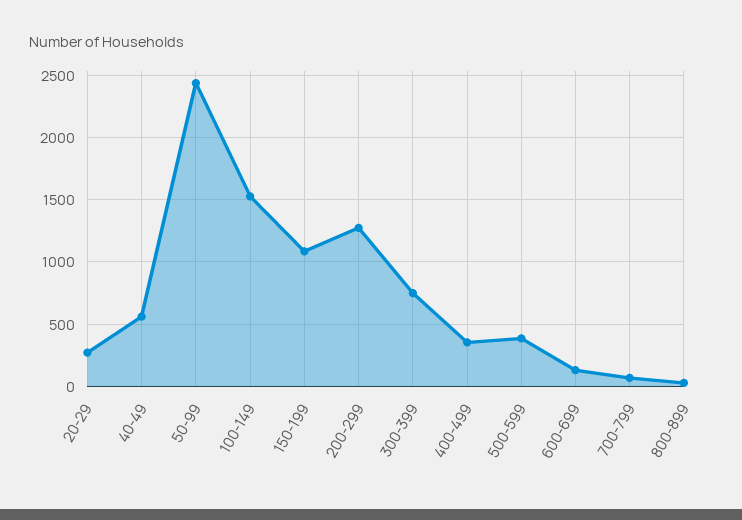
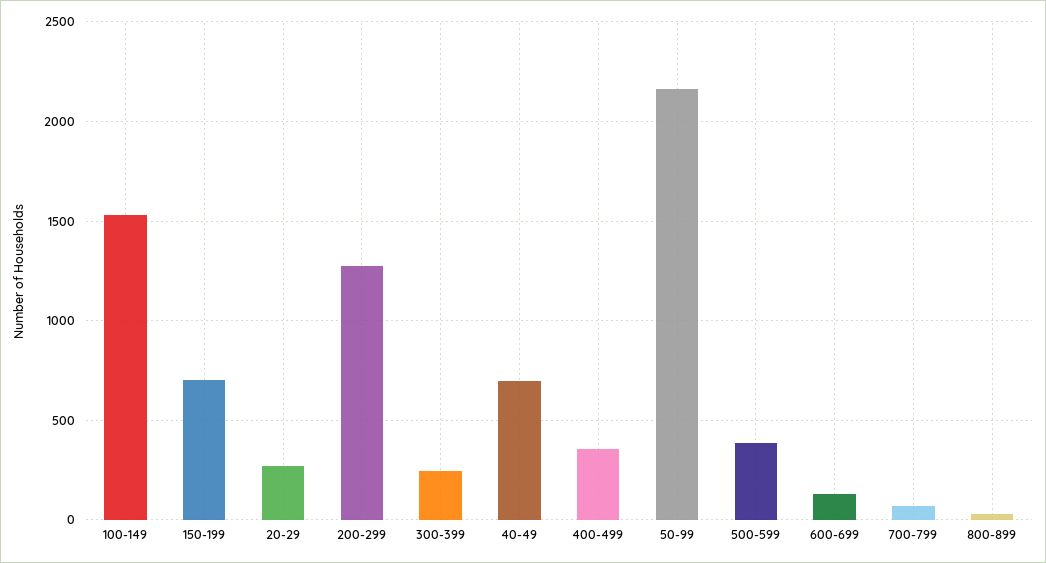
40-49: 550 -> 700
50-99: 2450 -> 2150
150-199: 1100 -> 700
300-399: 750 -> 250

